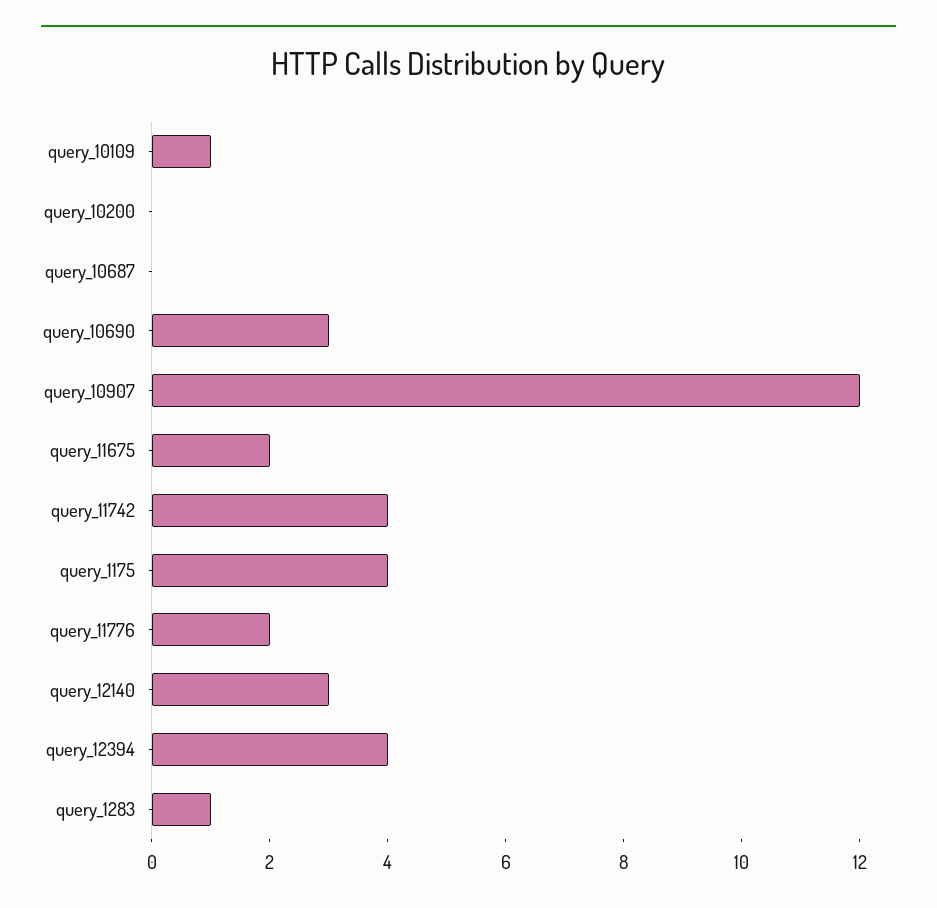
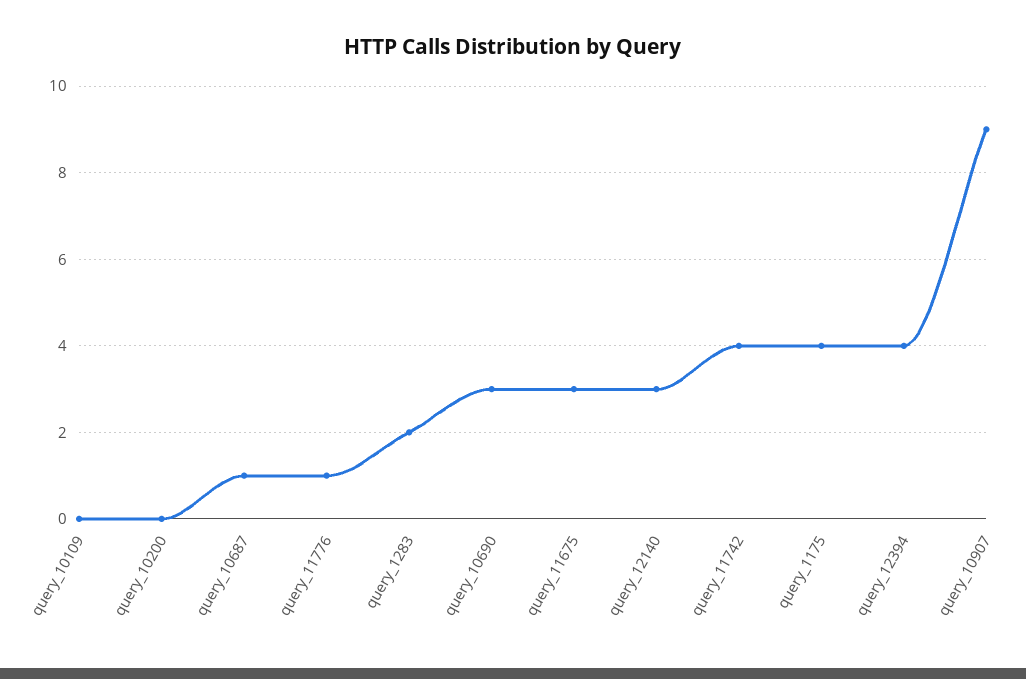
query_10109: 1 -> 0
query_10687: 0 -> 1
query_10907: 12 -> 9
query_11675: 2 -> 3
query_11776: 2 -> 1
query_1283: 1 -> 2

